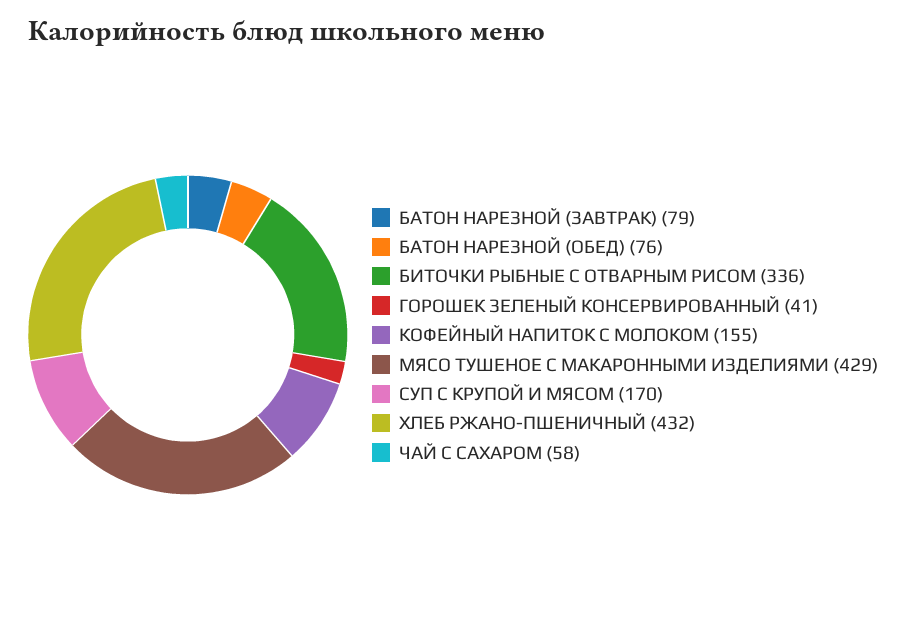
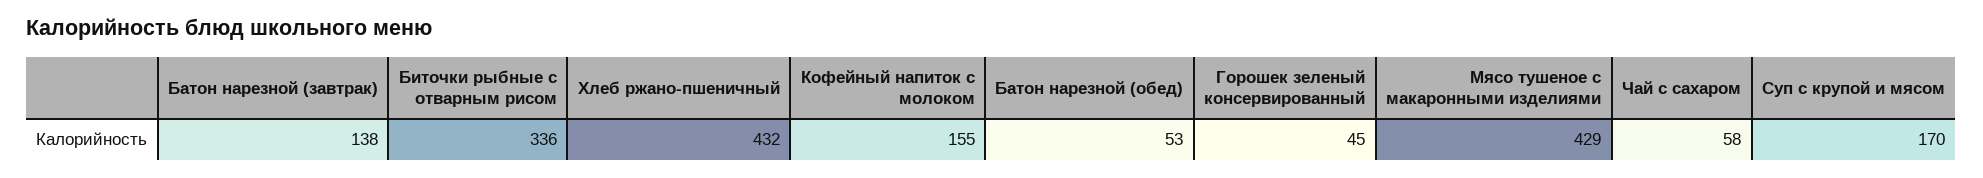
БАТОН НАРЕЗНОЙ (ЗАВТРАК): 79 -> 138
БАТОН НАРЕЗНОЙ (ОБЕД): 76 -> 53
ГОРОШЕК ЗЕЛЕНЫЙ КОНСЕРВИРОВАННЫЙ: 41 -> 45

